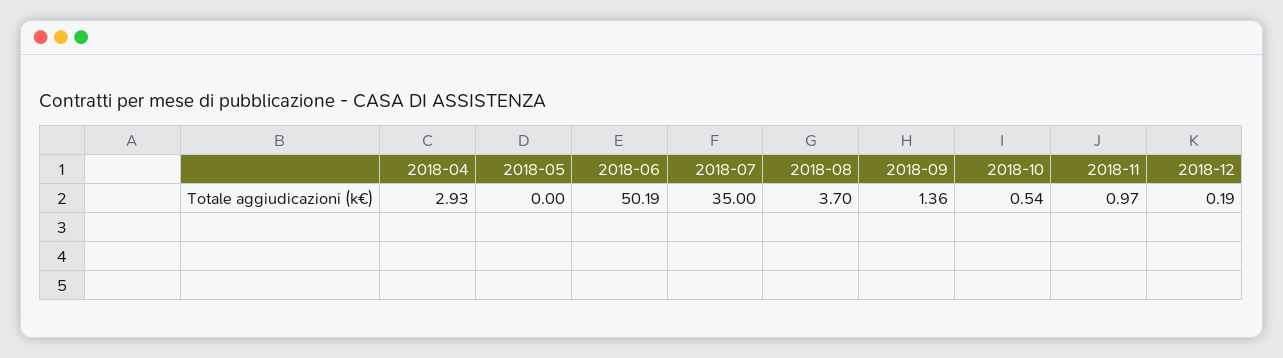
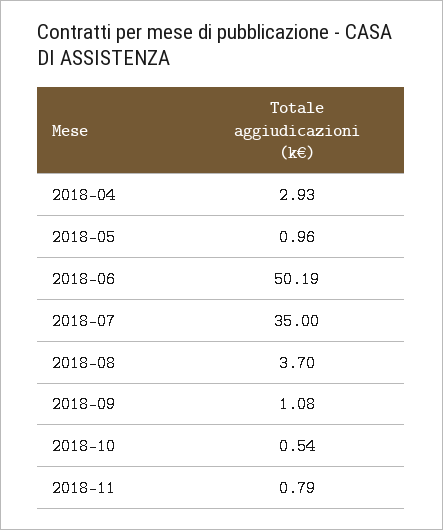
2018-05: 0 -> 0.96
2018-09: 1.36 -> 1.08
2018-11: 0.97 -> 0.79
2018-12: 0.19 -> none

